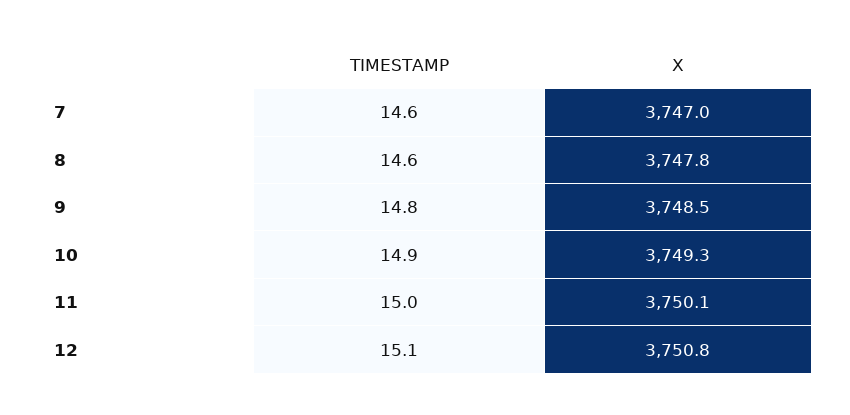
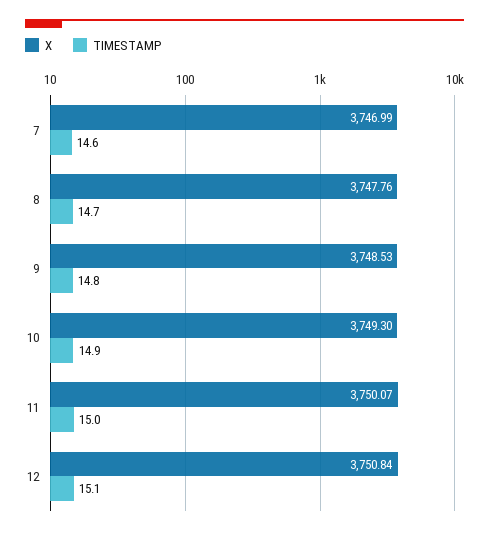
TIMESTAMP, 8: 14.6 -> 14.7

